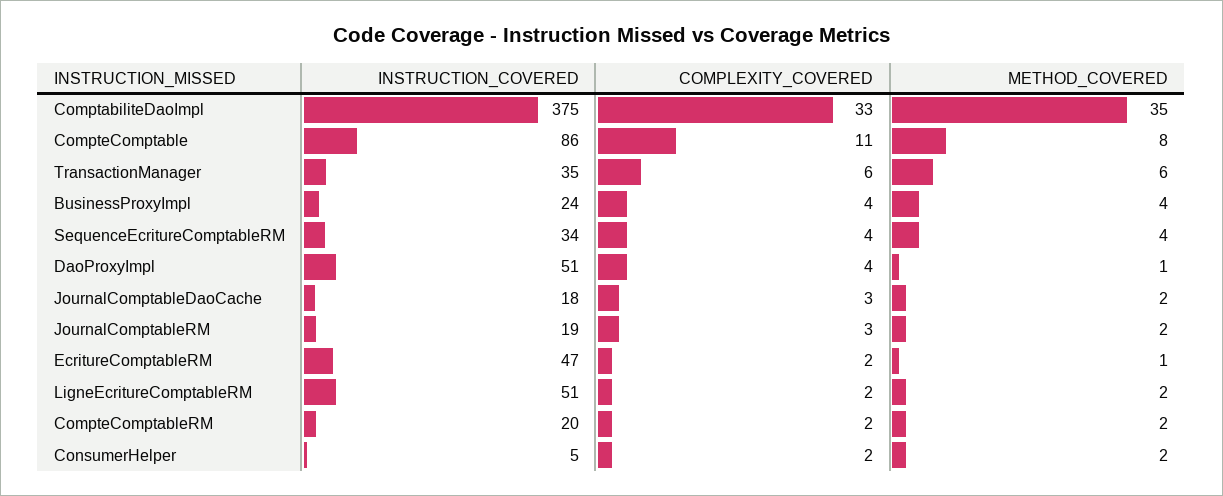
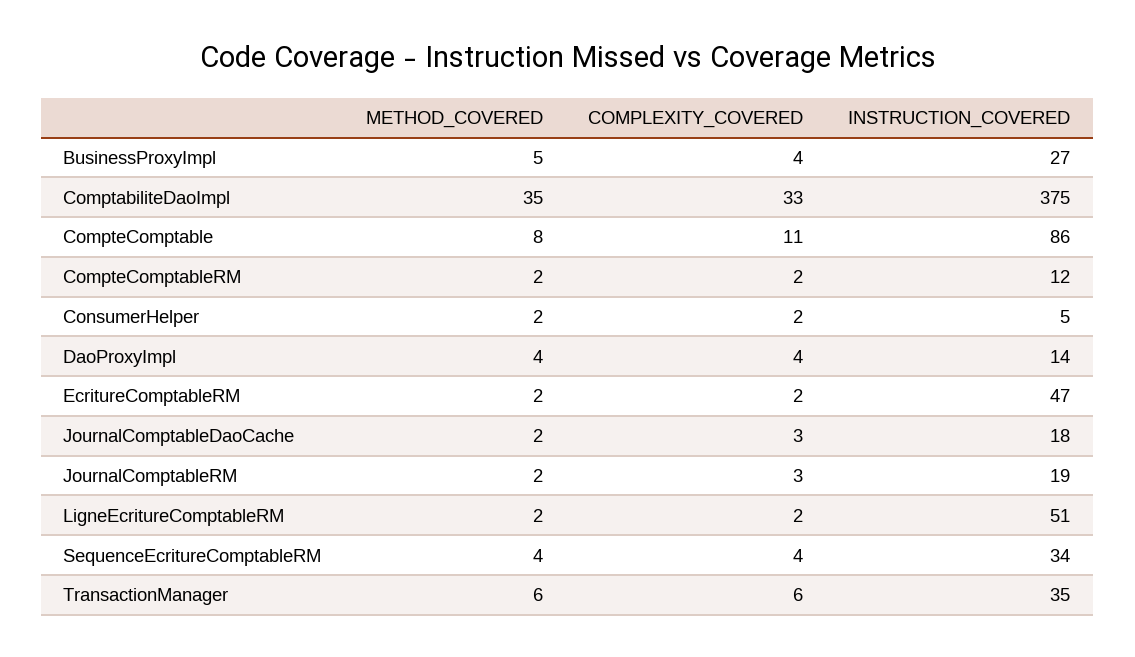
INSTRUCTION_COVERED, BusinessProxyImpl: 24 -> 27
METHOD_COVERED, BusinessProxyImpl: 4 -> 5
INSTRUCTION_COVERED, DaoProxyImpl: 51 -> 14
METHOD_COVERED, DaoProxyImpl: 1 -> 4
METHOD_COVERED, EcritureComptableRM: 1 -> 2
INSTRUCTION_COVERED, CompteComptableRM: 20 -> 12

